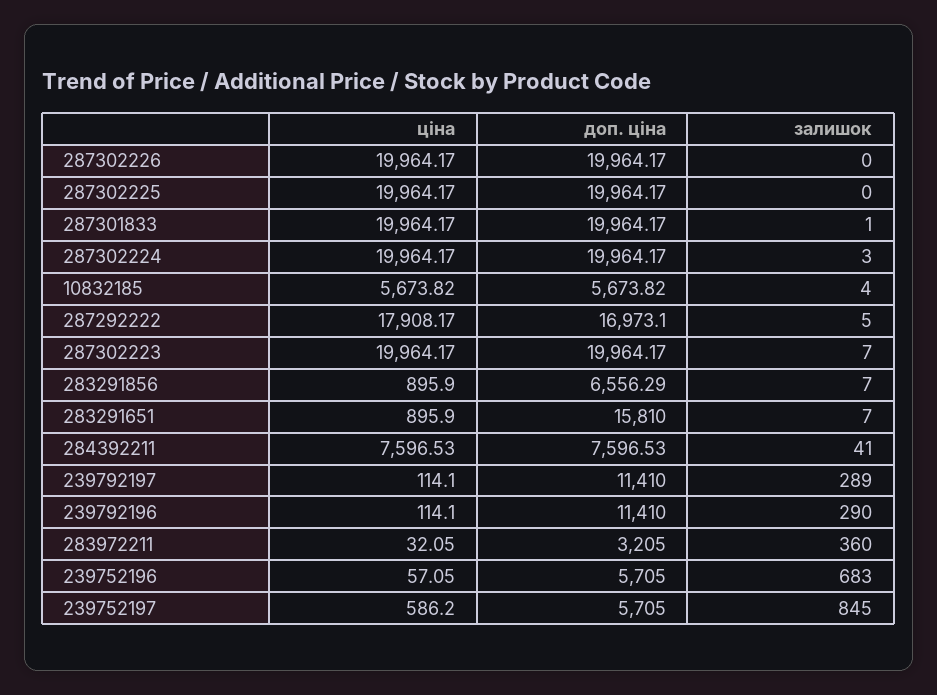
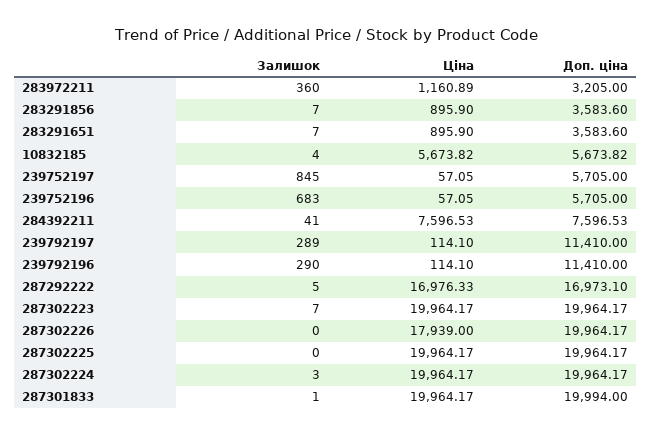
ціна, 287302226: 19964.17 -> 17939
доп. ціна, 287301833: 19964.17 -> 19994
ціна, 287292222: 17908.17 -> 16976.33
доп. ціна, 283291856: 6556.29 -> 3583.6
доп. ціна, 283291651: 15810 -> 3583.6
ціна, 283972211: 32.05 -> 1160.89
ціна, 239752197: 586.2 -> 57.05

